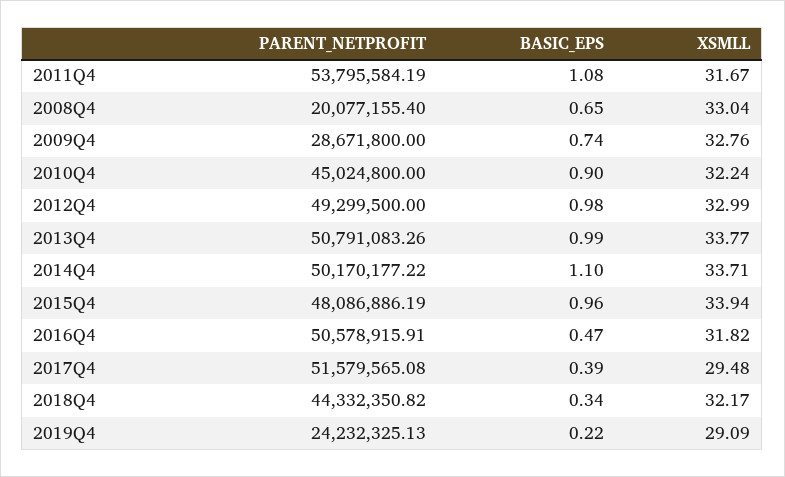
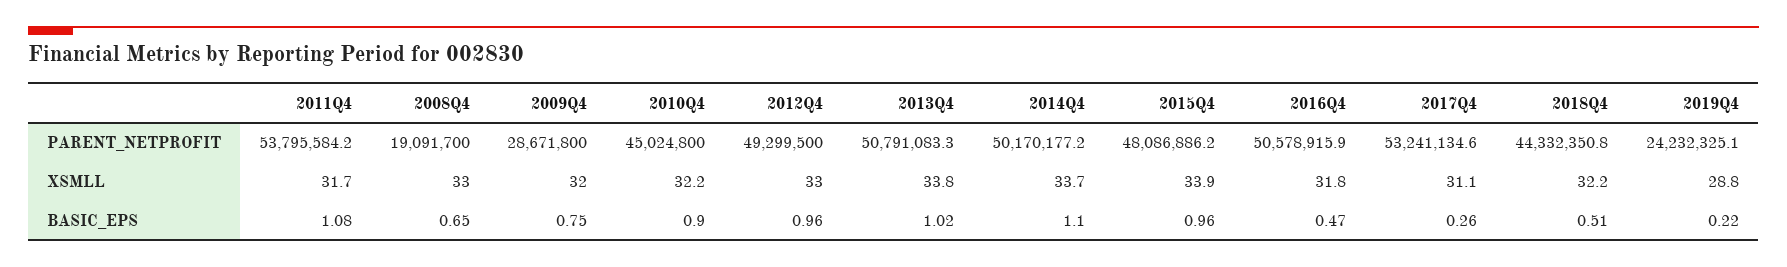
PARENT_NETPROFIT, 2008Q4: 20077155.4 -> 19091700
BASIC_EPS, 2009Q4: 0.74 -> 0.75
XSMLL, 2009Q4: 32.76 -> 32
BASIC_EPS, 2012Q4: 0.98 -> 0.96
BASIC_EPS, 2013Q4: 0.99 -> 1.02
PARENT_NETPROFIT, 2017Q4: 51579565.08 -> 53241134.6
BASIC_EPS, 2017Q4: 0.39 -> 0.26
XSMLL, 2017Q4: 29.48 -> 31.1
BASIC_EPS, 2018Q4: 0.34 -> 0.51
XSMLL, 2019Q4: 29.09 -> 28.8

